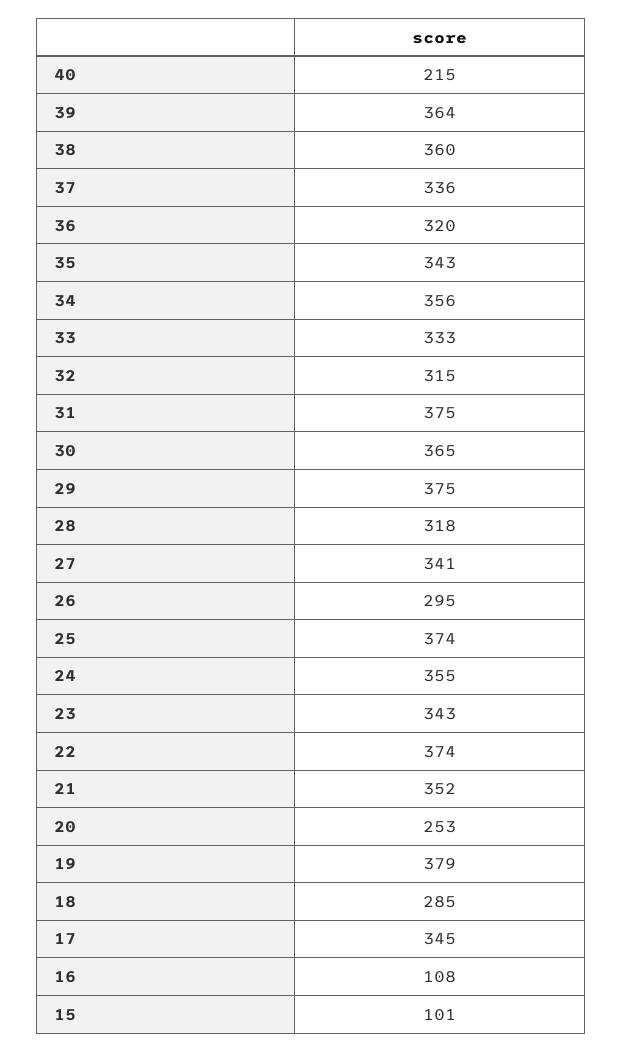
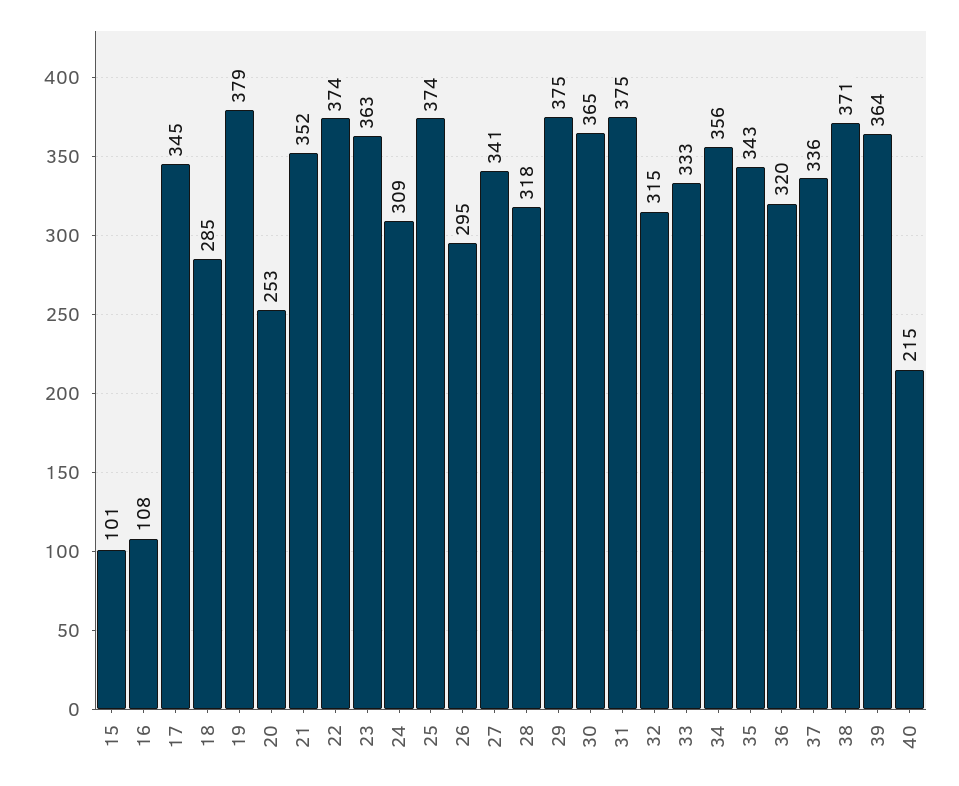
38: 360 -> 371
24: 355 -> 309
23: 343 -> 363

